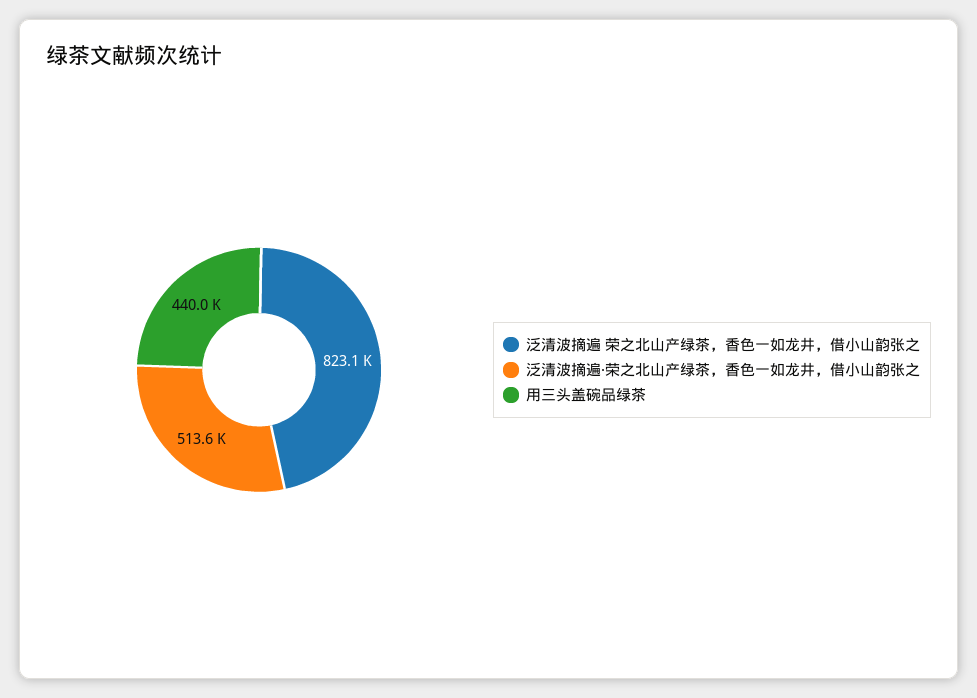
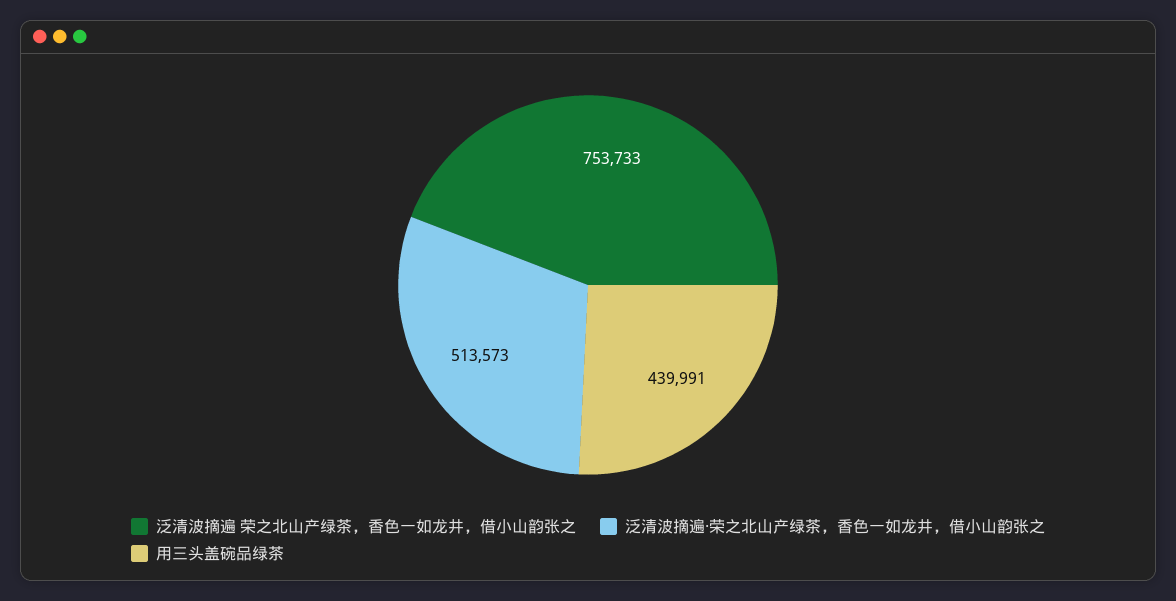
泛清波摘遍 荣之北山产绿茶，香色一如龙井，借小山韵张之: 823100 -> 753733

